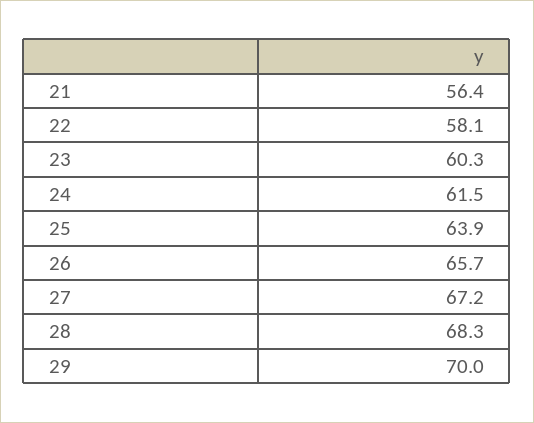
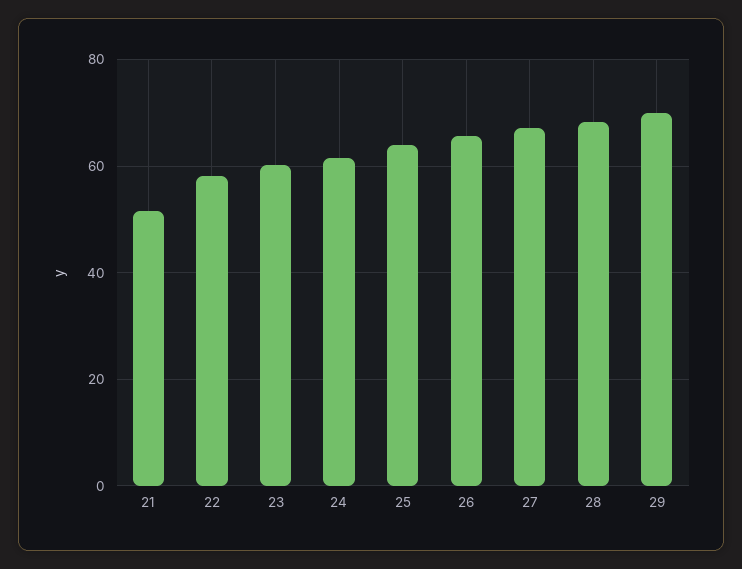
21: 56.4 -> 52

